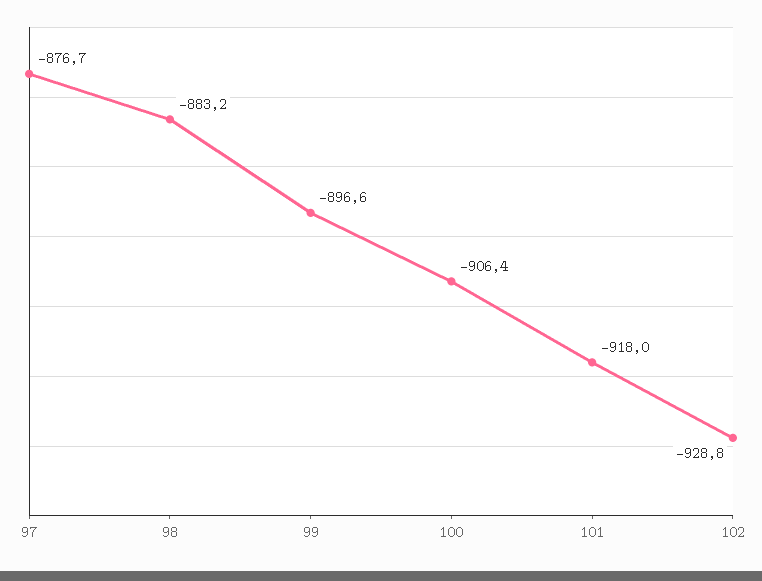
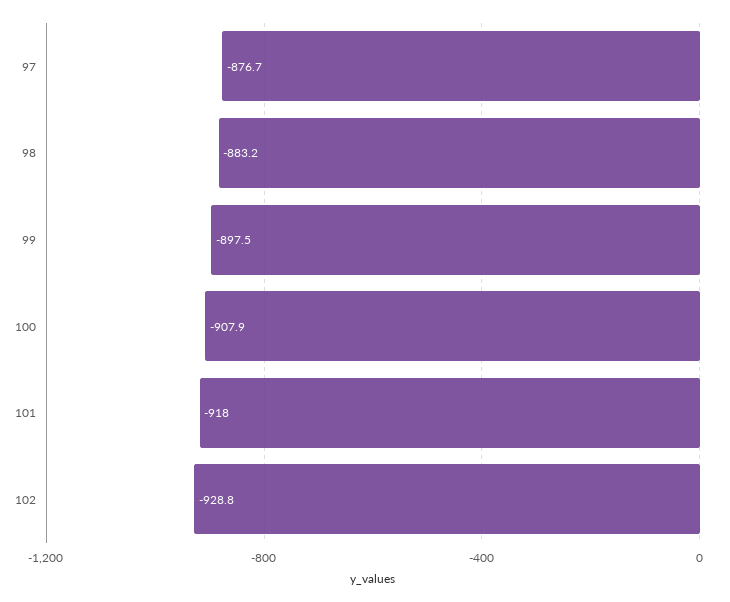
99: -896.6 -> -897.5
100: -906.4 -> -907.9

